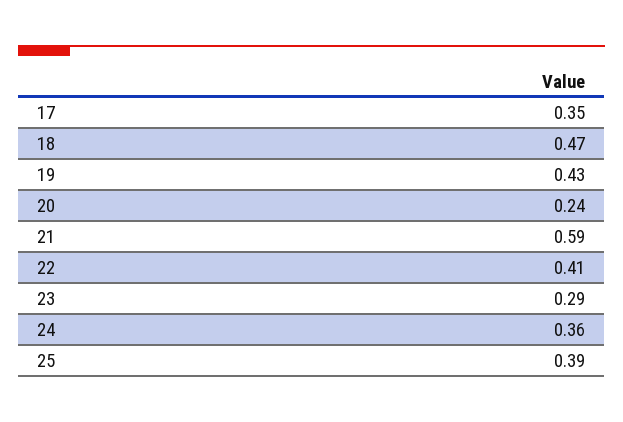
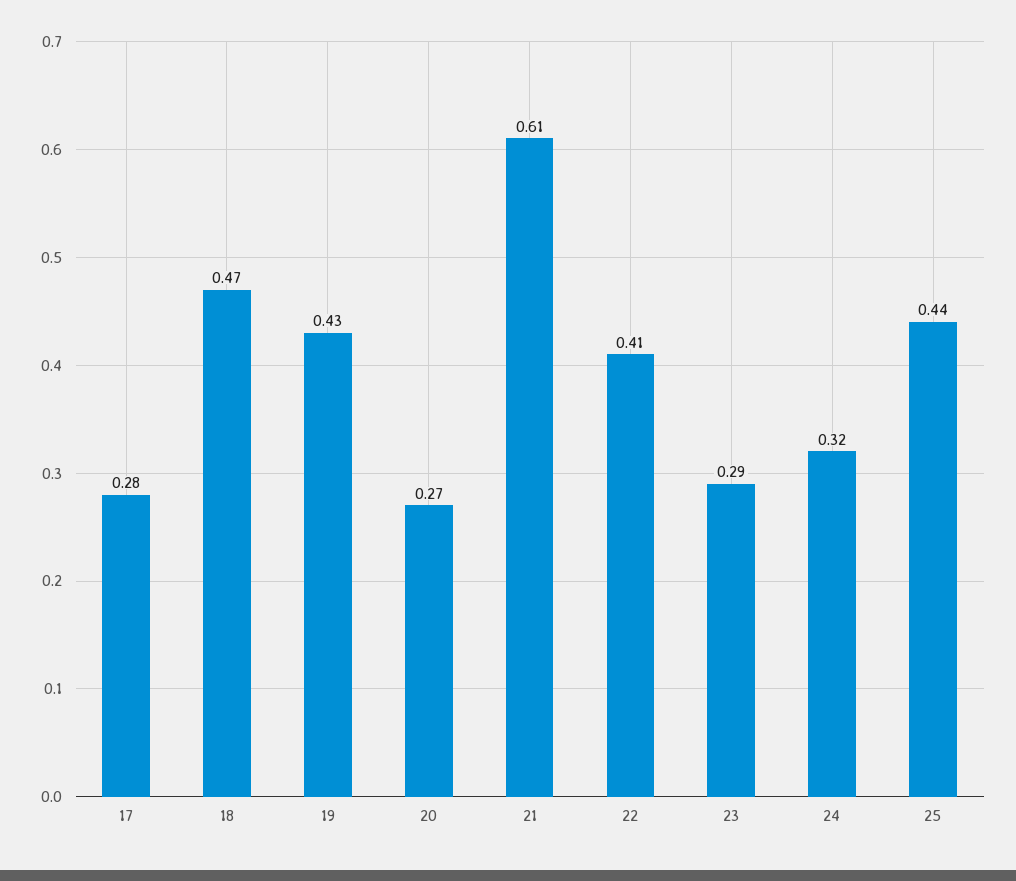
17: 0.35 -> 0.28
20: 0.24 -> 0.27
21: 0.59 -> 0.61
24: 0.36 -> 0.32
25: 0.39 -> 0.44

